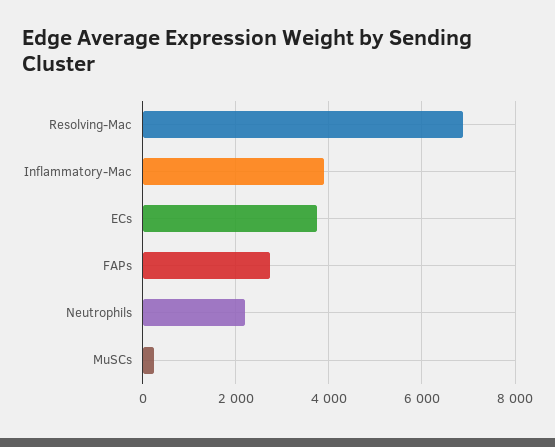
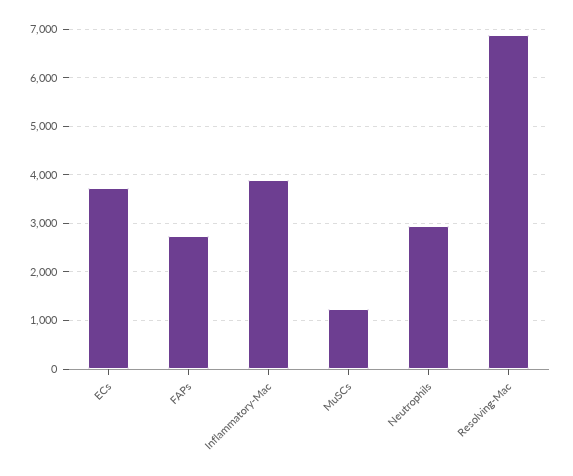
Neutrophils: 2200 -> 3000
MuSCs: 200 -> 1200

